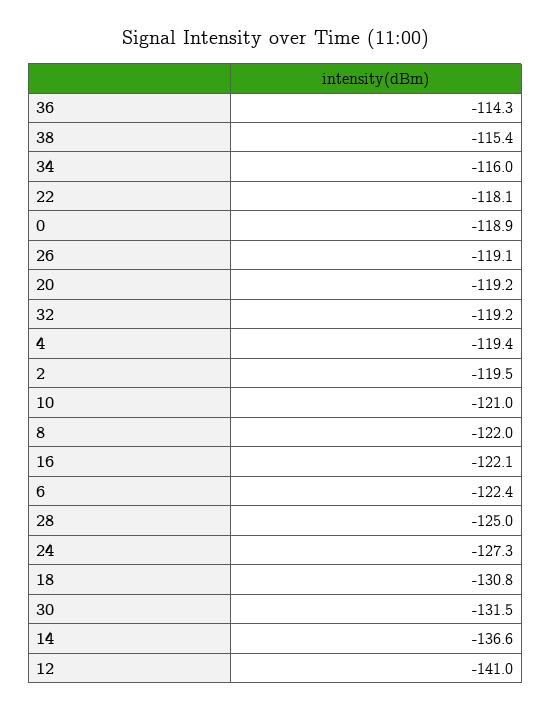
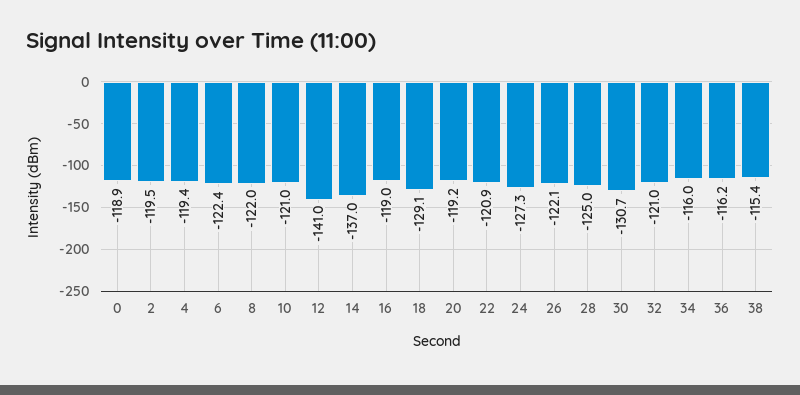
36: -114.3 -> -116.2
22: -118.1 -> -120.9
26: -119.1 -> -122.1
32: -119.2 -> -121
16: -122.1 -> -119
18: -130.8 -> -129.1
30: -131.5 -> -130.7
14: -136.6 -> -137

